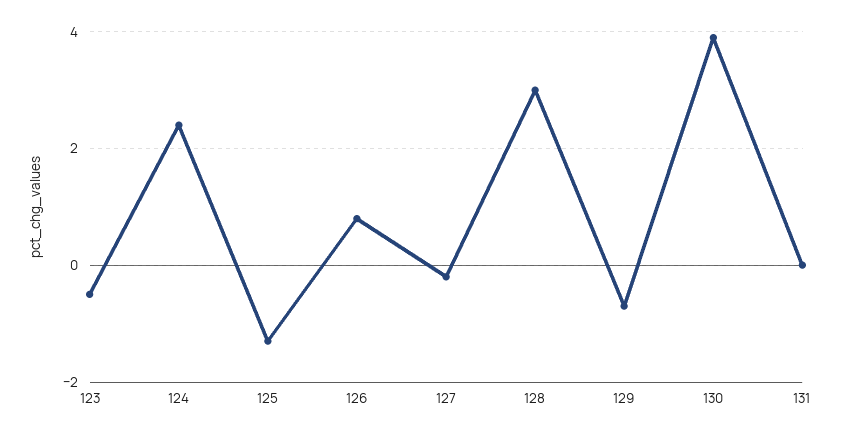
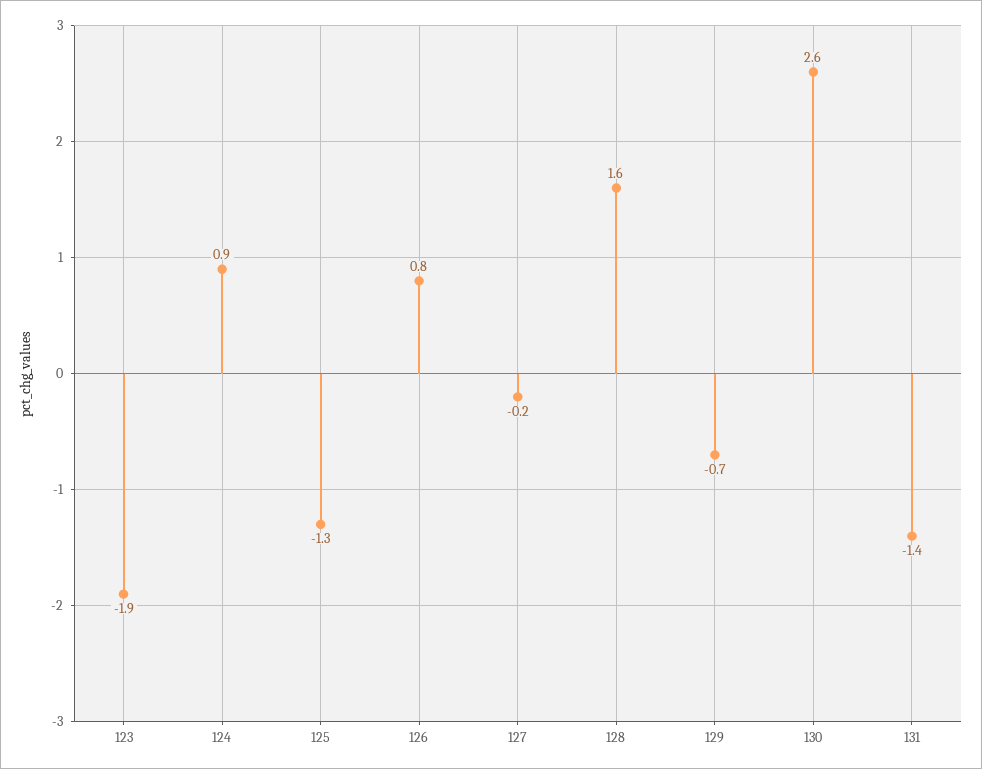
123: -0.5 -> -1.9
124: 2.5 -> 0.9
128: 3 -> 1.6
130: 4 -> 2.6
131: 0 -> -1.4

